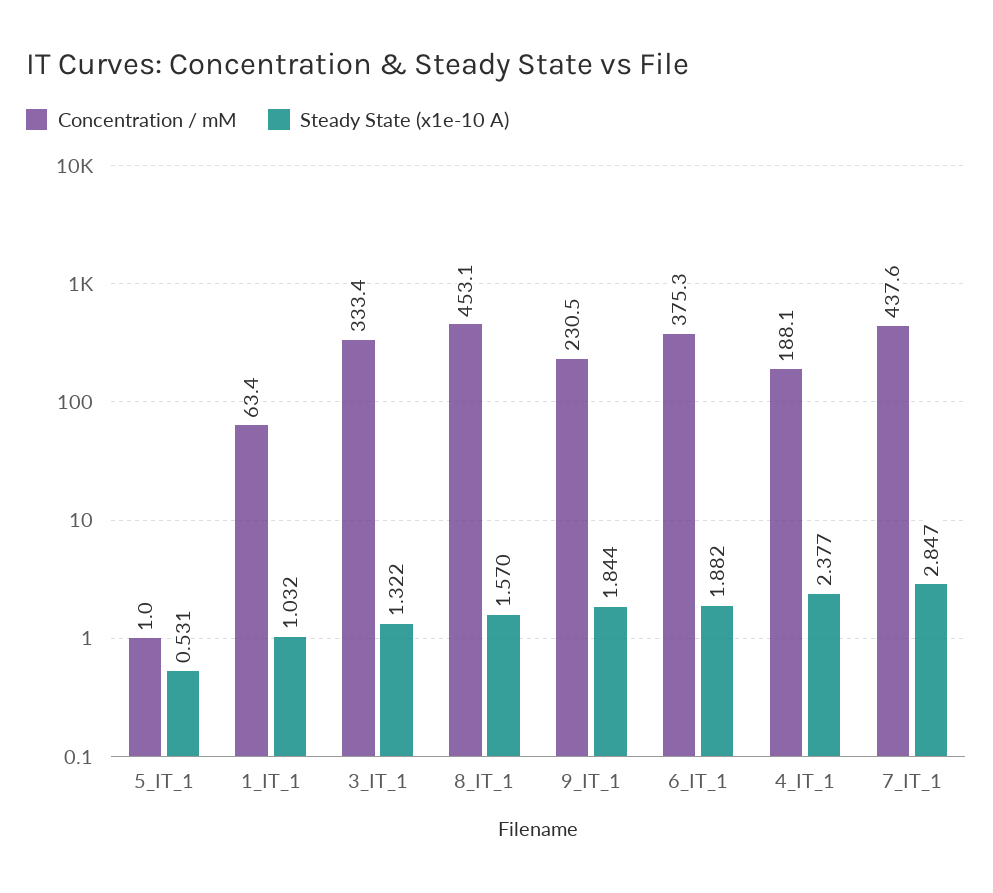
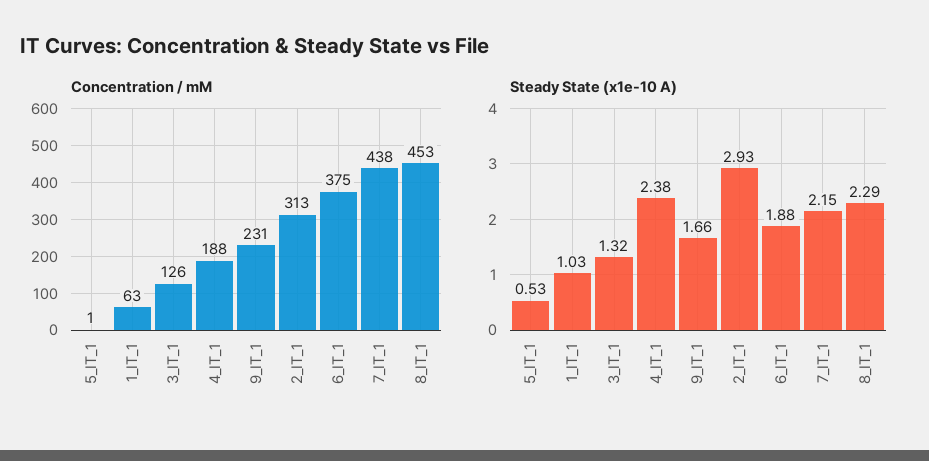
Concentration / mM, 3_IT_1: 333.4 -> 126
Steady State (x1e-10 A), 8_IT_1: 1.57 -> 2.29
Steady State (x1e-10 A), 9_IT_1: 1.844 -> 1.66
Steady State (x1e-10 A), 7_IT_1: 2.847 -> 2.15
Concentration / mM, 2_IT_1: none -> 313
Steady State (x1e-10 A), 2_IT_1: none -> 2.93

